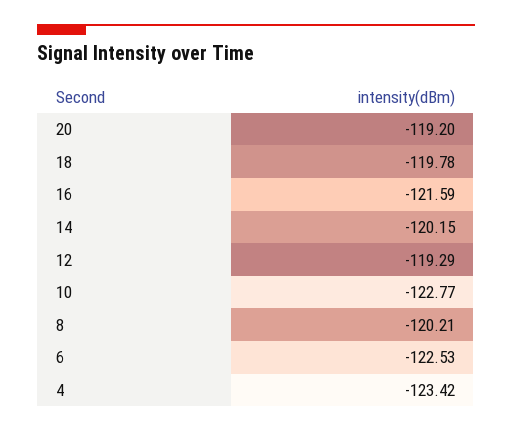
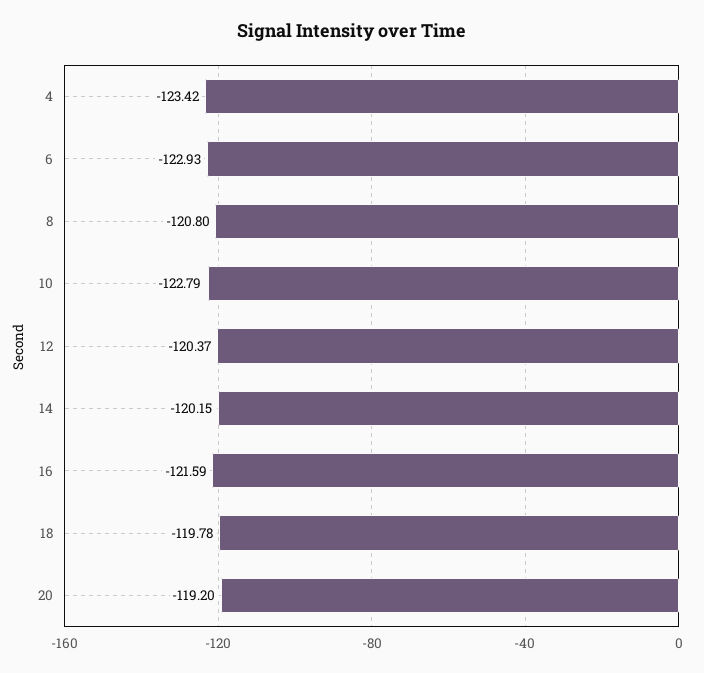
12: -119.29 -> -120.37
10: -122.77 -> -122.79
8: -120.21 -> -120.8
6: -122.53 -> -122.93

